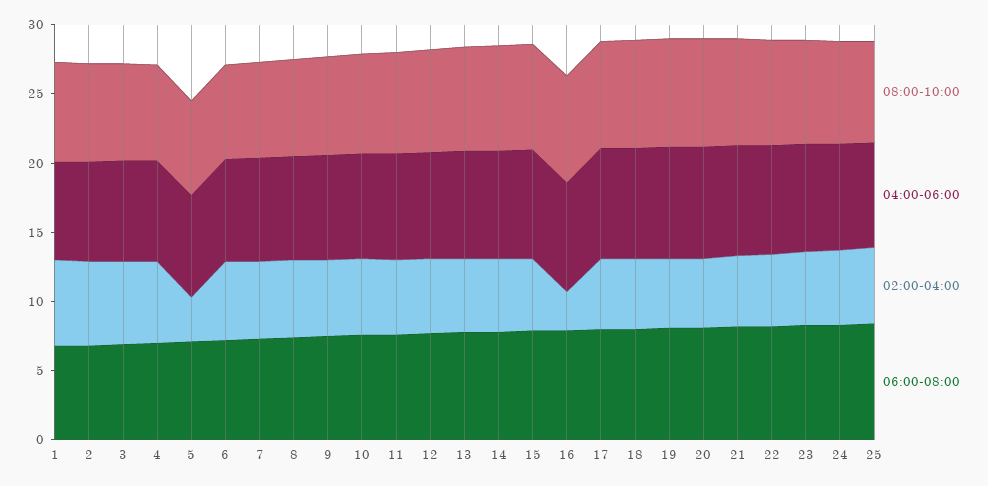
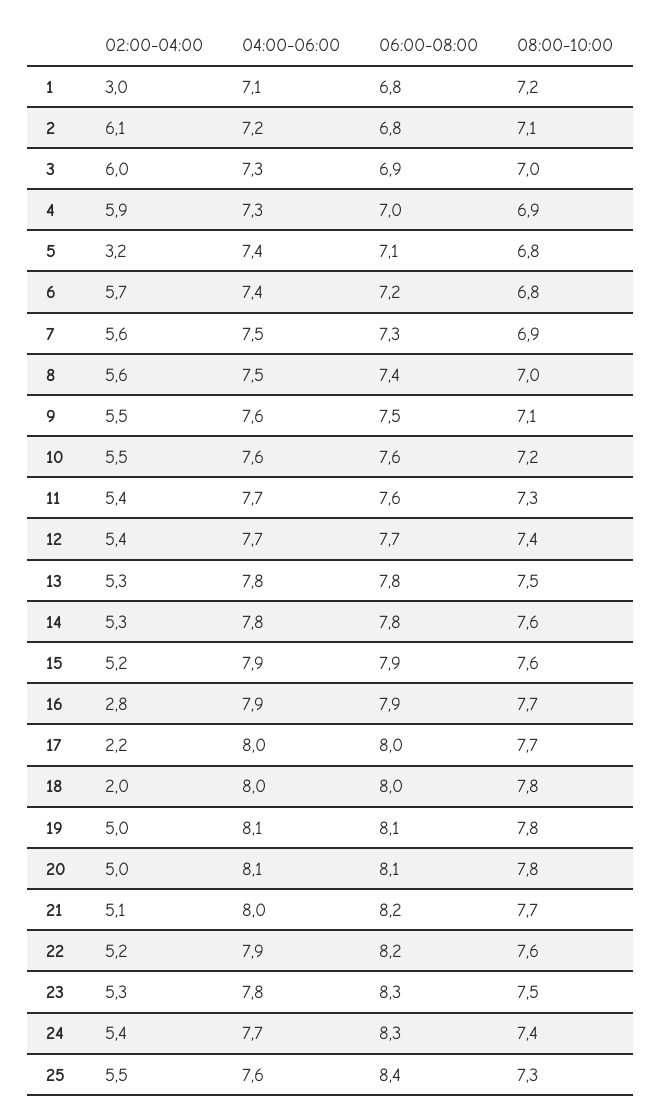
02:00-04:00, 1: 6 -> 3
02:00-04:00, 17: 5 -> 2.2
02:00-04:00, 18: 5 -> 2

